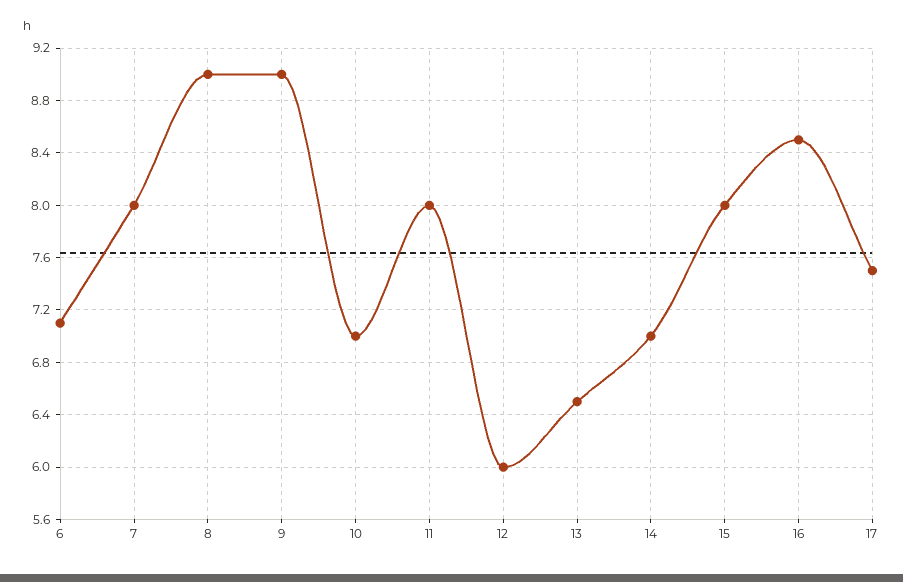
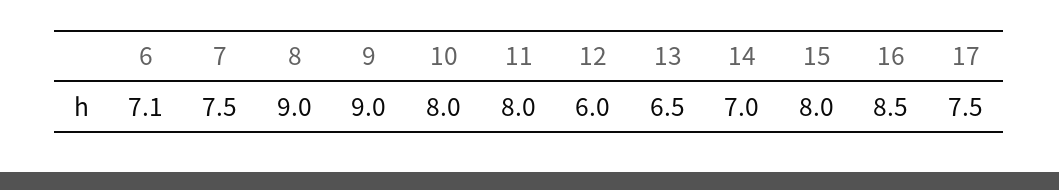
7: 8 -> 7.5
10: 7 -> 8

